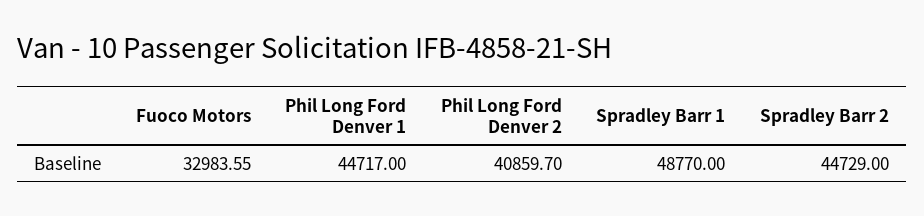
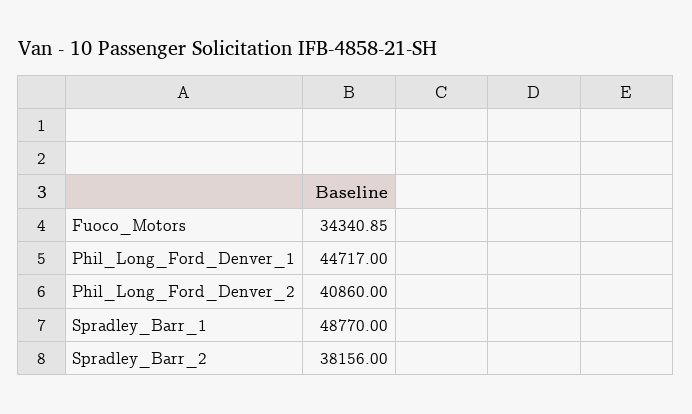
Fuoco Motors: 32983.55 -> 34340.85
Phil Long Ford Denver 2: 40859.7 -> 40860
Spradley Barr 2: 44729 -> 38156

